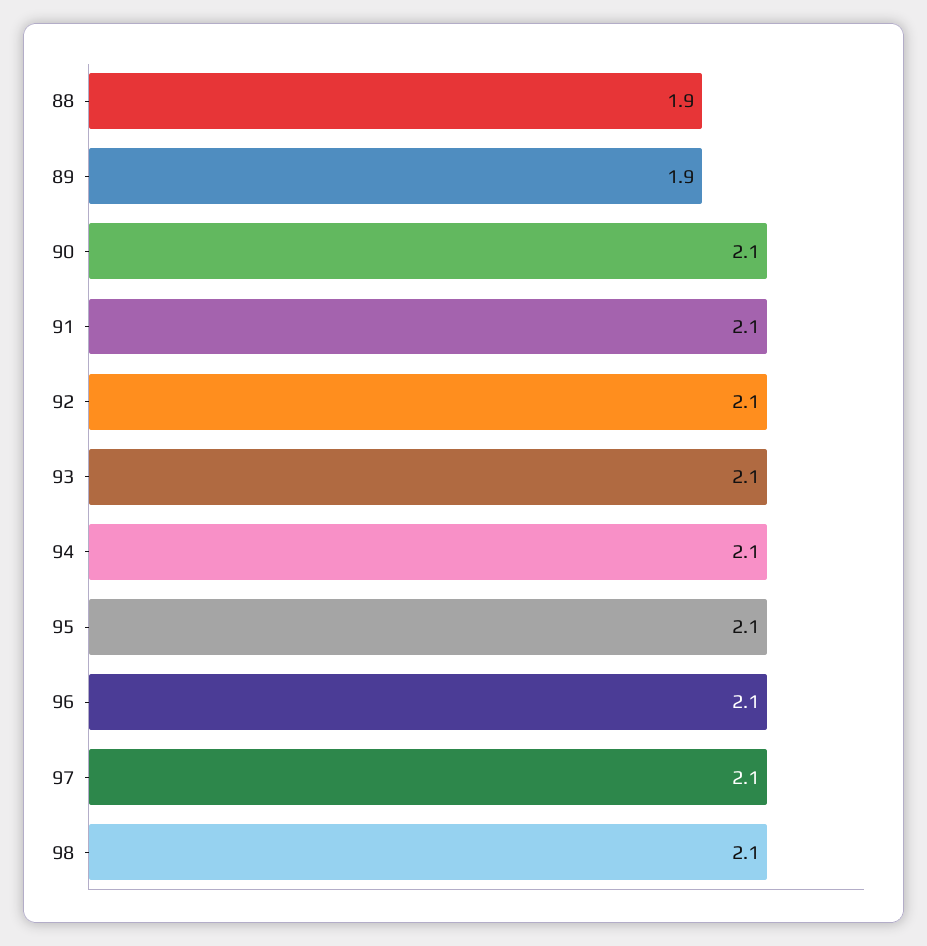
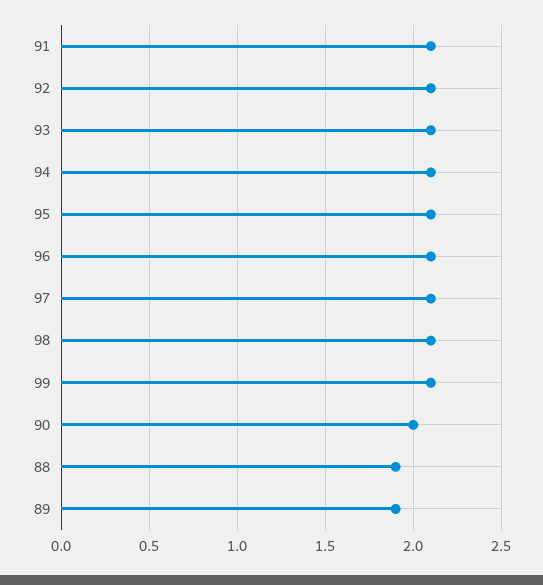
90: 2.1 -> 2
99: none -> 2.1

